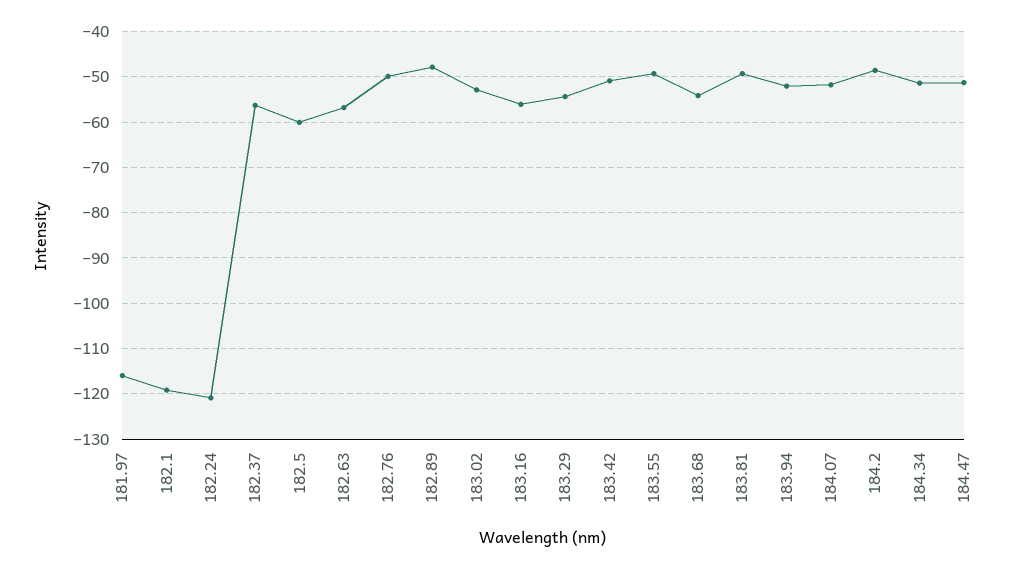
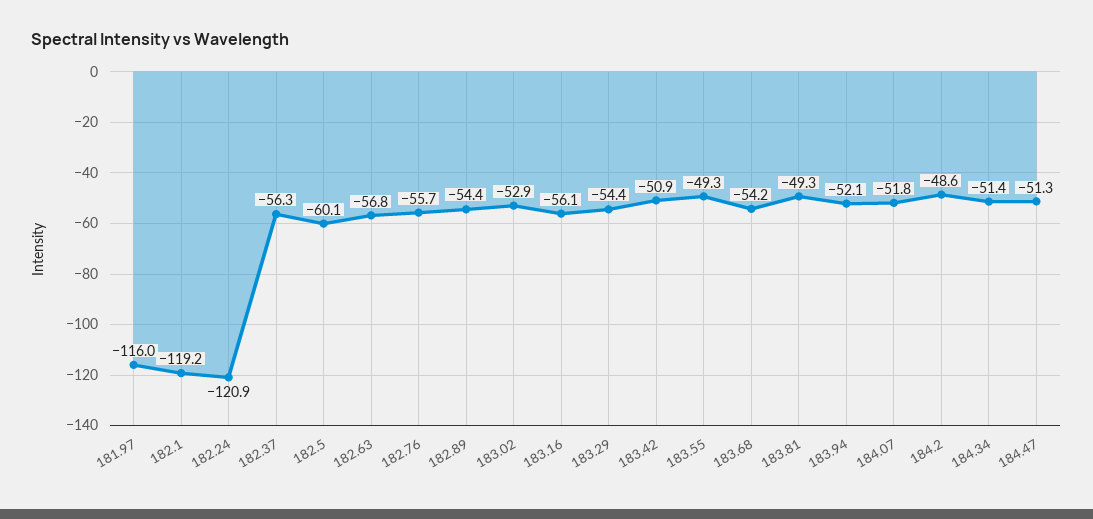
182.76: -50 -> -55.7
182.89: -48 -> -54.4

